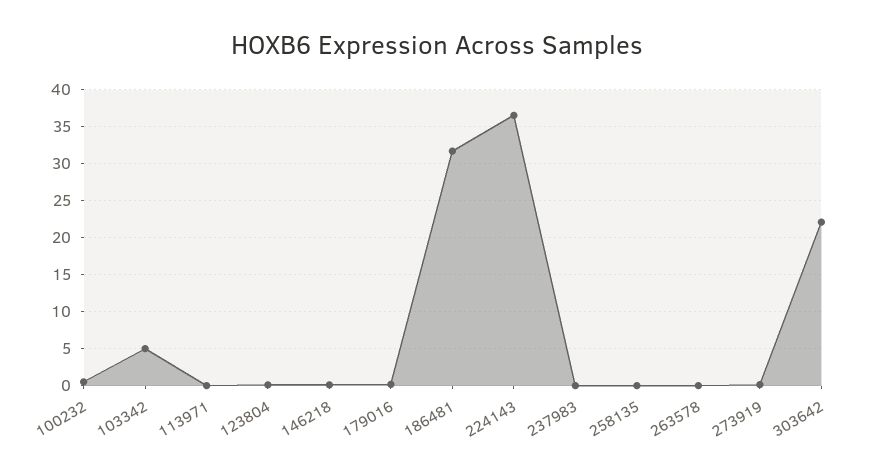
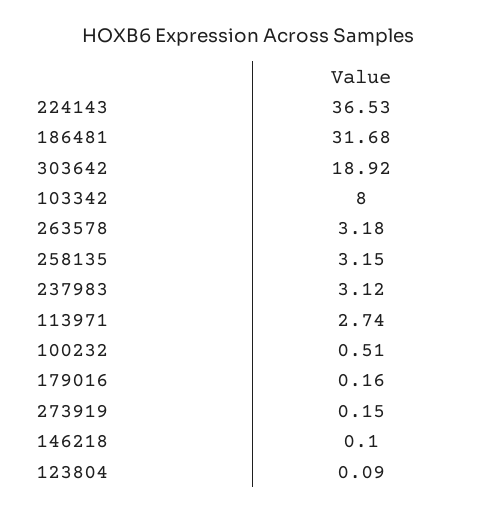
103342: 5 -> 8
113971: 0 -> 2.74
237983: 0 -> 3.12
258135: 0 -> 3.15
263578: 0 -> 3.18
303642: 22 -> 18.92

